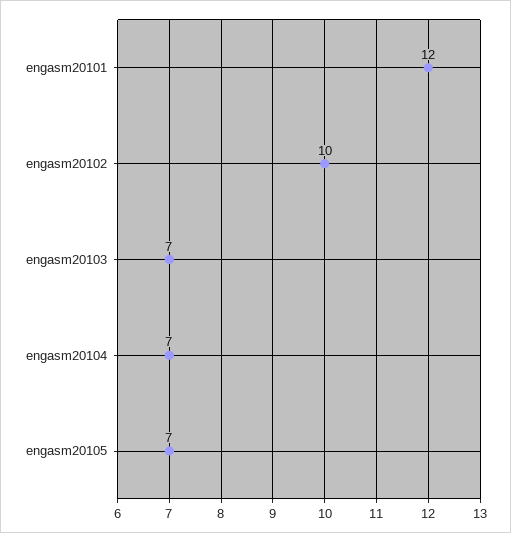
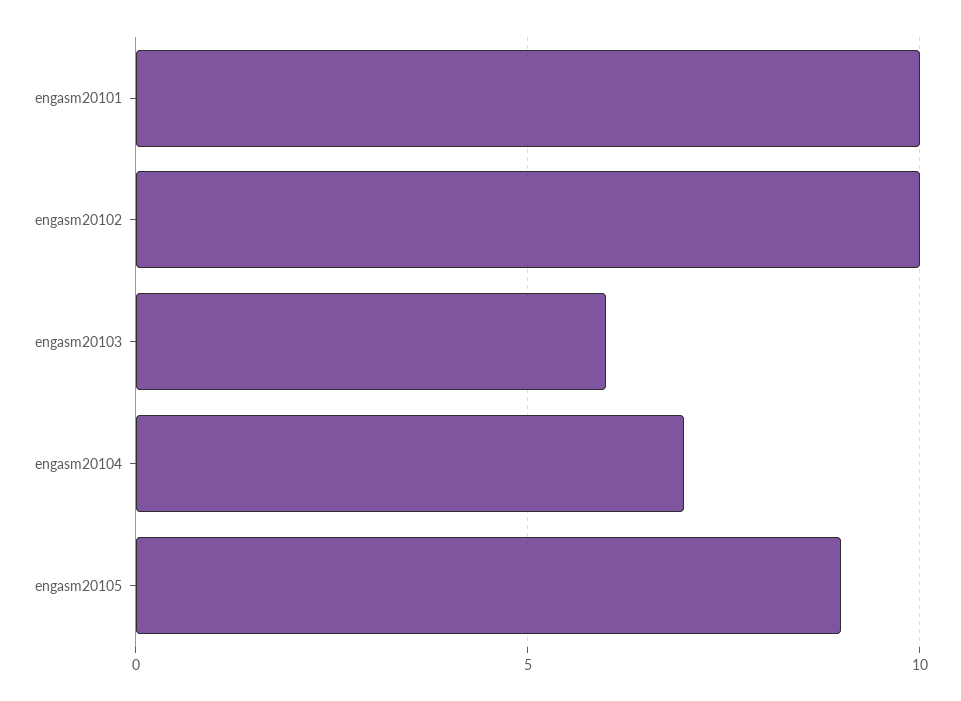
engasm20101: 12 -> 10
engasm20103: 7 -> 6
engasm20105: 7 -> 9

